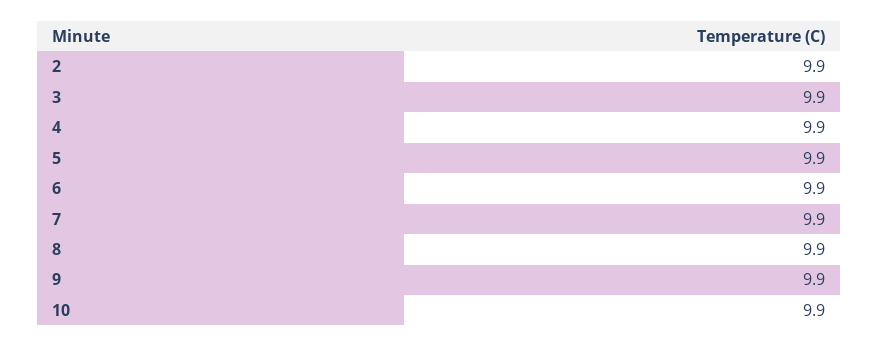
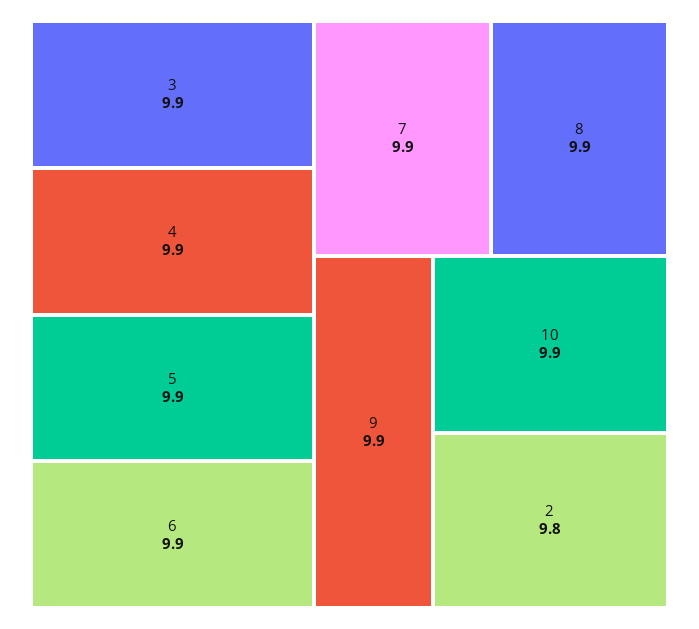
2: 9.9 -> 9.8

